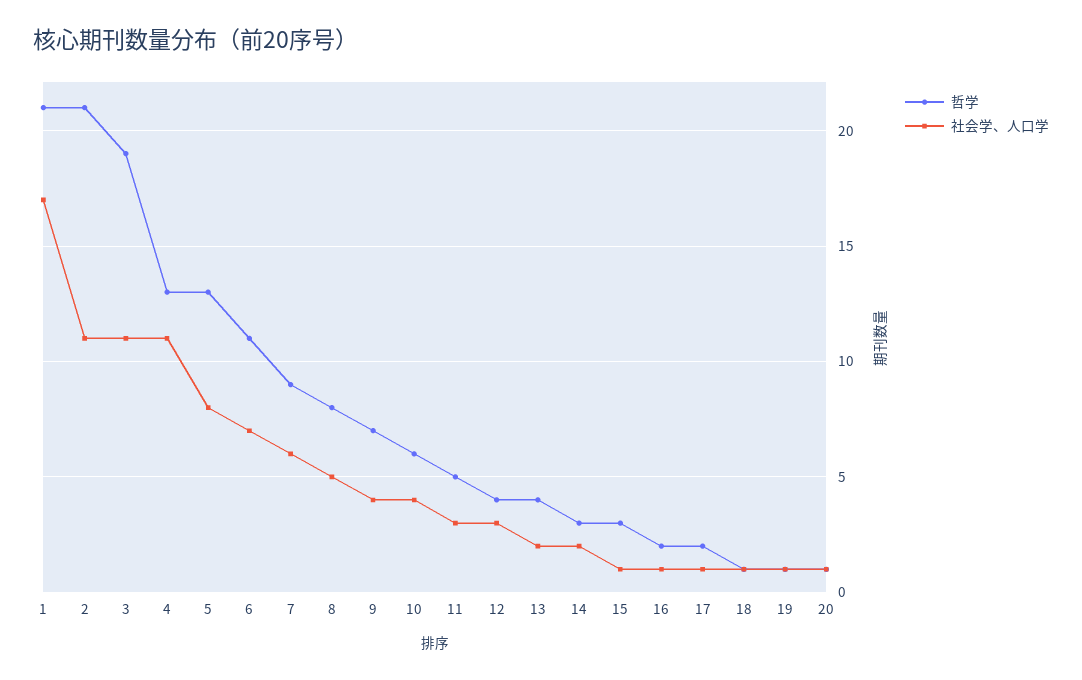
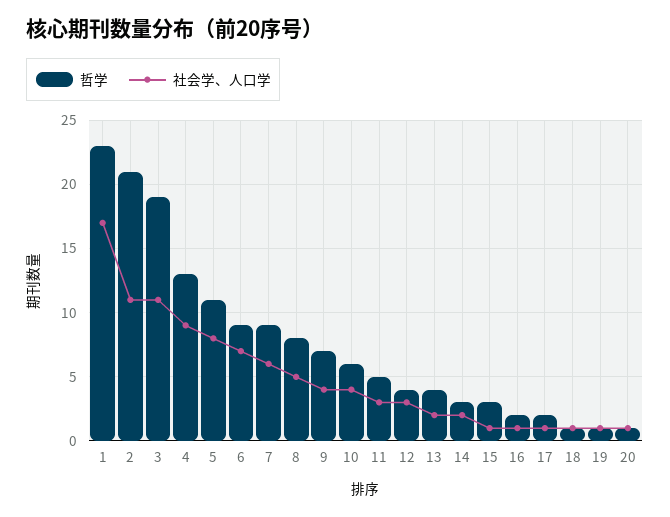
哲学, 1: 21 -> 23
社会学、人口学, 4: 11 -> 9
哲学, 5: 13 -> 11
哲学, 6: 11 -> 9

